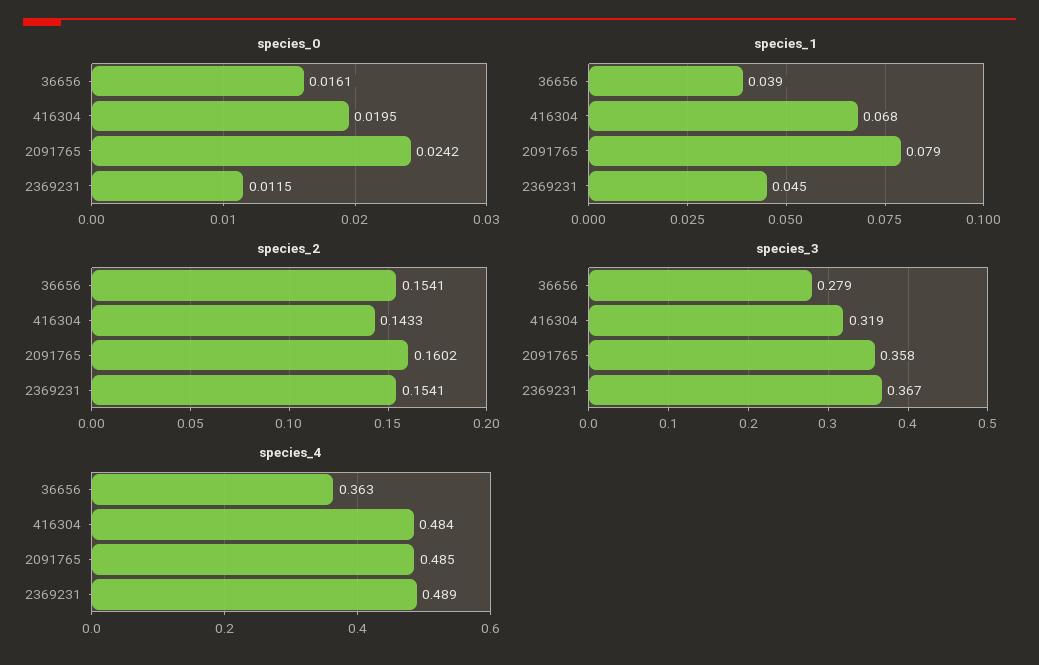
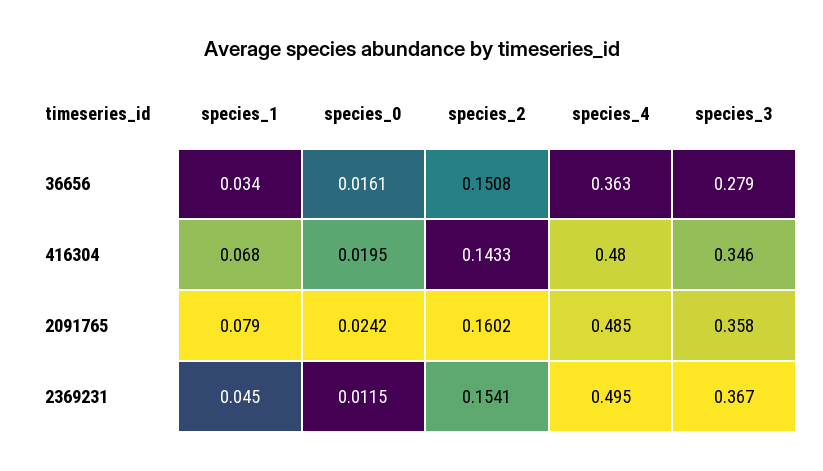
species_1, 36656: 0.039 -> 0.034
species_2, 36656: 0.1541 -> 0.1508
species_3, 416304: 0.319 -> 0.346
species_4, 416304: 0.484 -> 0.48
species_4, 2369231: 0.489 -> 0.495

